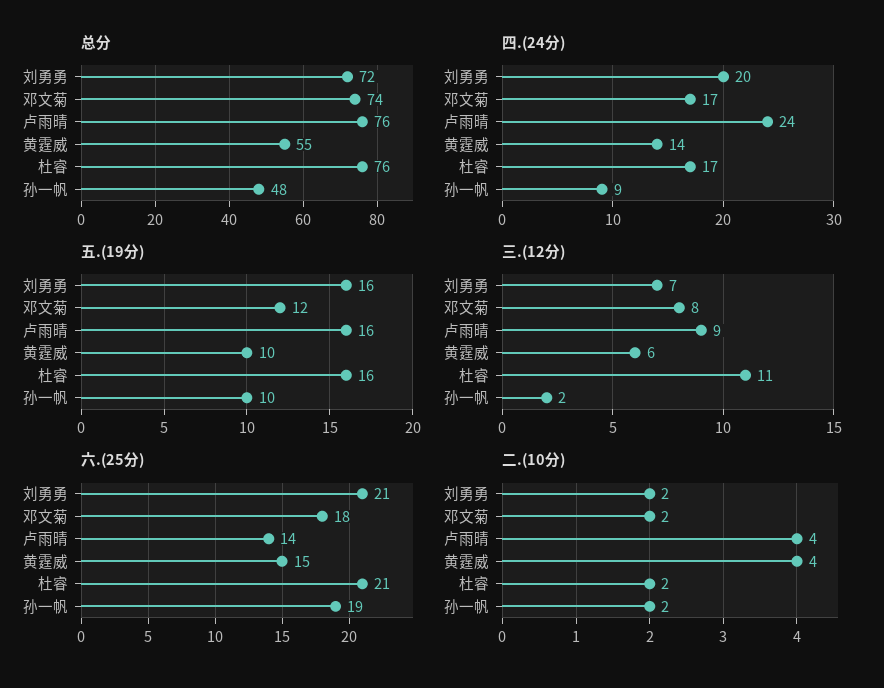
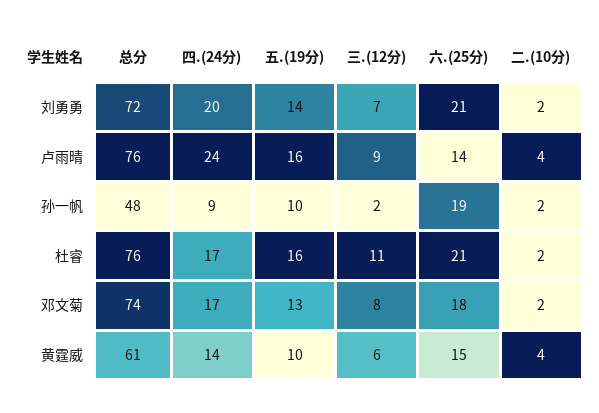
总分, 黄霆威: 55 -> 61
五.(19分), 刘勇勇: 16 -> 14
五.(19分), 邓文菊: 12 -> 13

